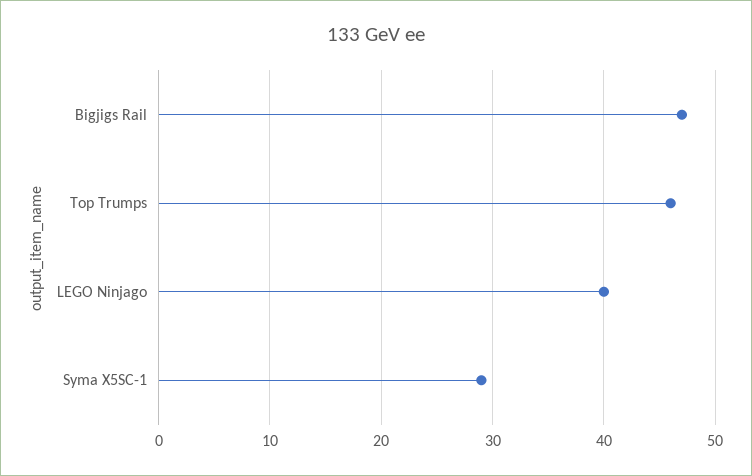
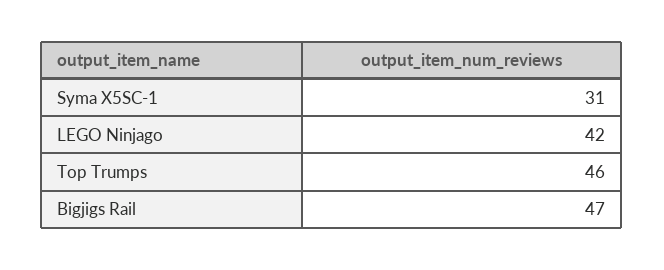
LEGO Ninjago: 40 -> 42
Syma X5SC-1: 29 -> 31

